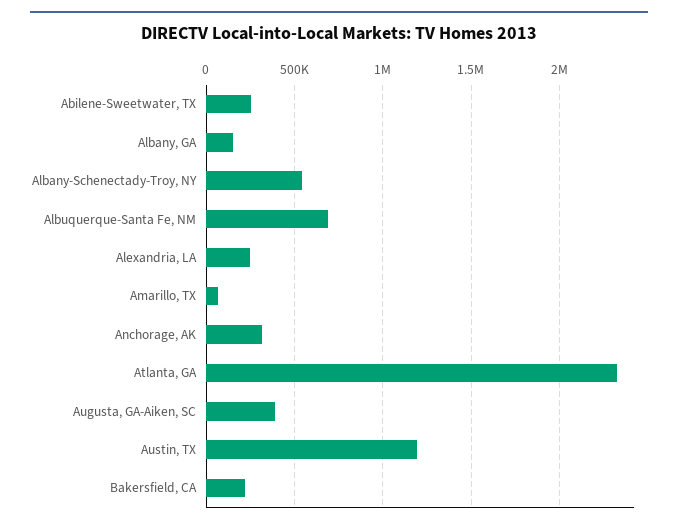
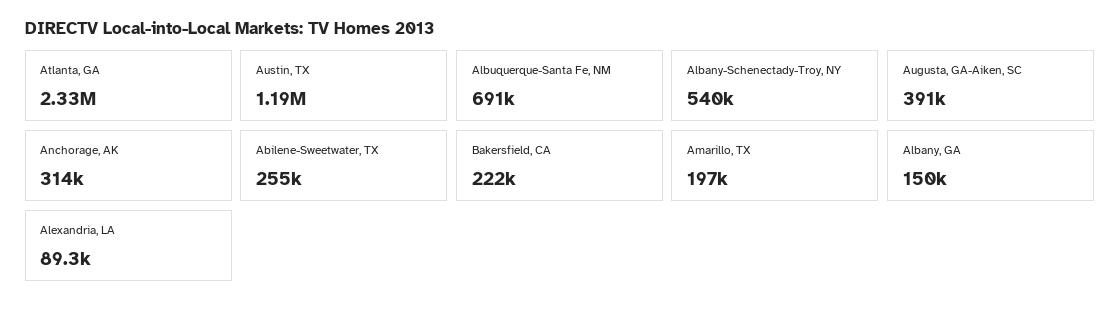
Alexandria, LA: 250000 -> 89300
Amarillo, TX: 50000 -> 197000

